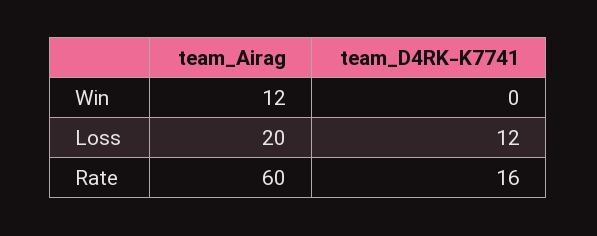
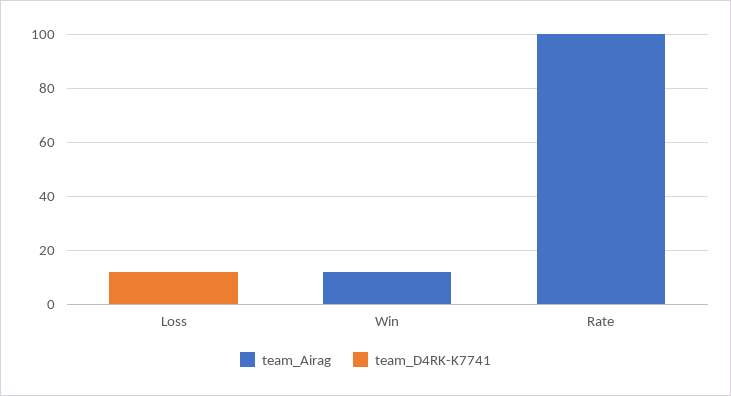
team_Airag, Loss: 20 -> 0
team_Airag, Rate: 60 -> 100
team_D4RK-K7741, Rate: 16 -> 0

